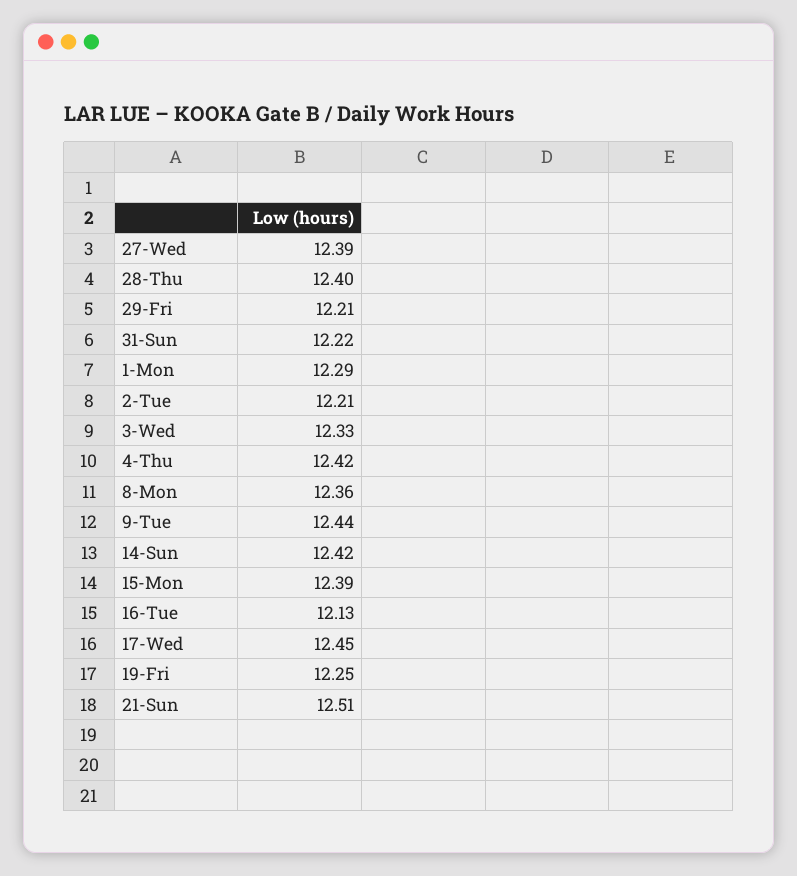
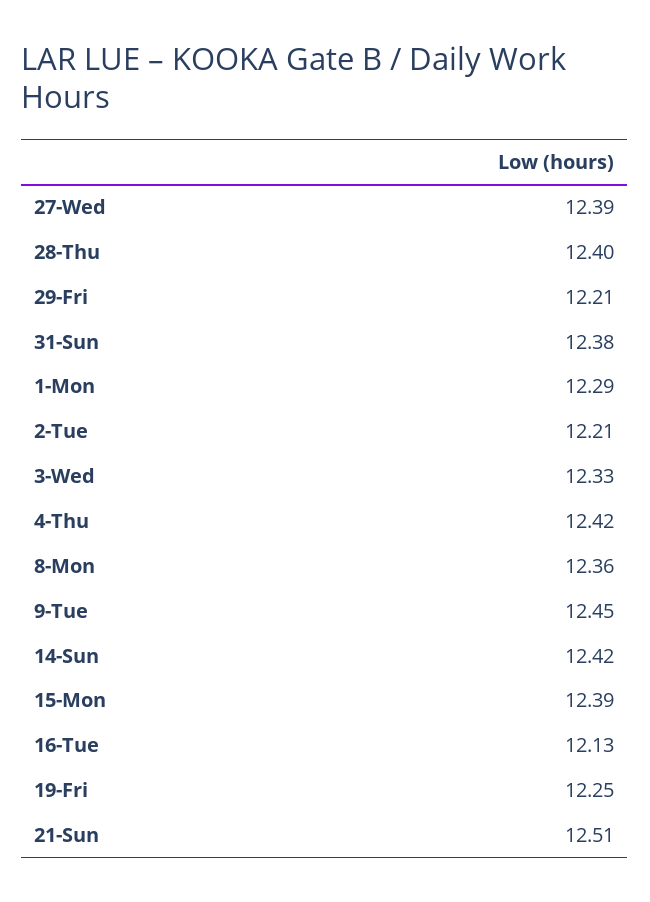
31-Sun: 12.22 -> 12.38
9-Tue: 12.44 -> 12.45
17-Wed: 12.45 -> none

